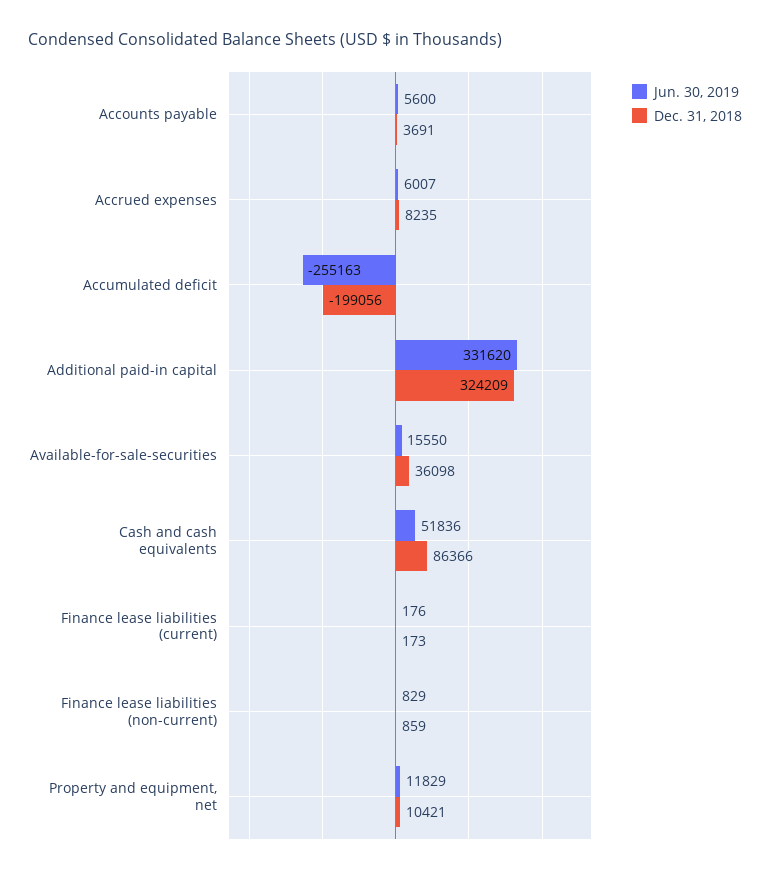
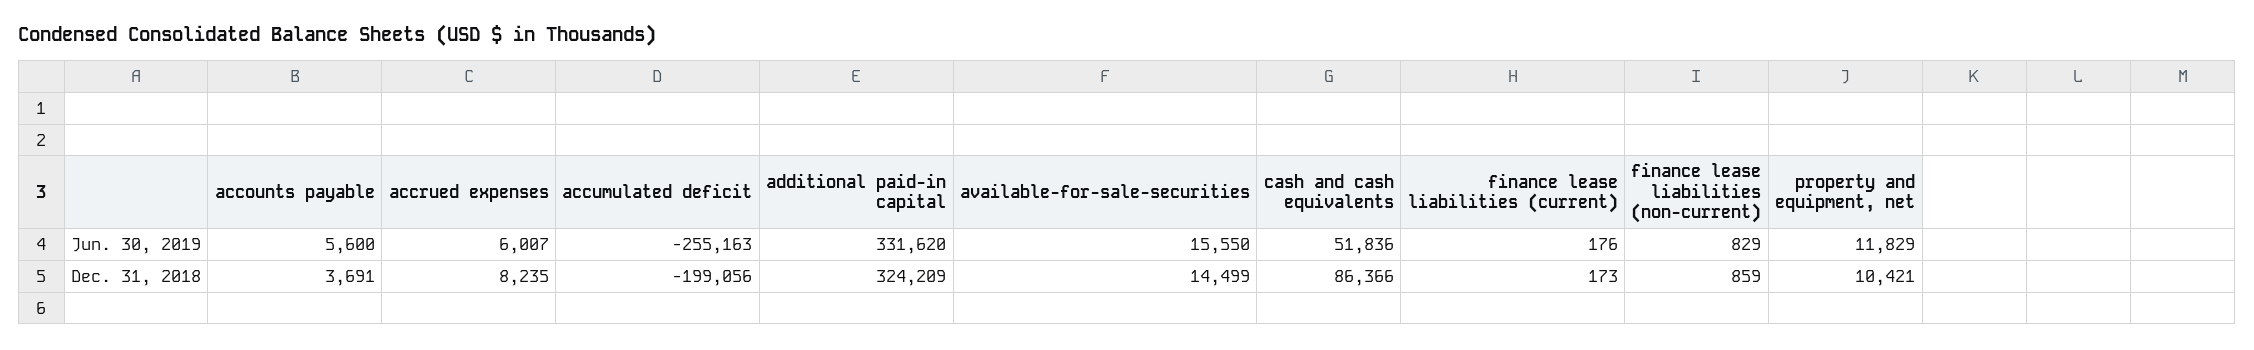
Dec. 31, 2018, Available-for-sale-securities: 36098 -> 14499

